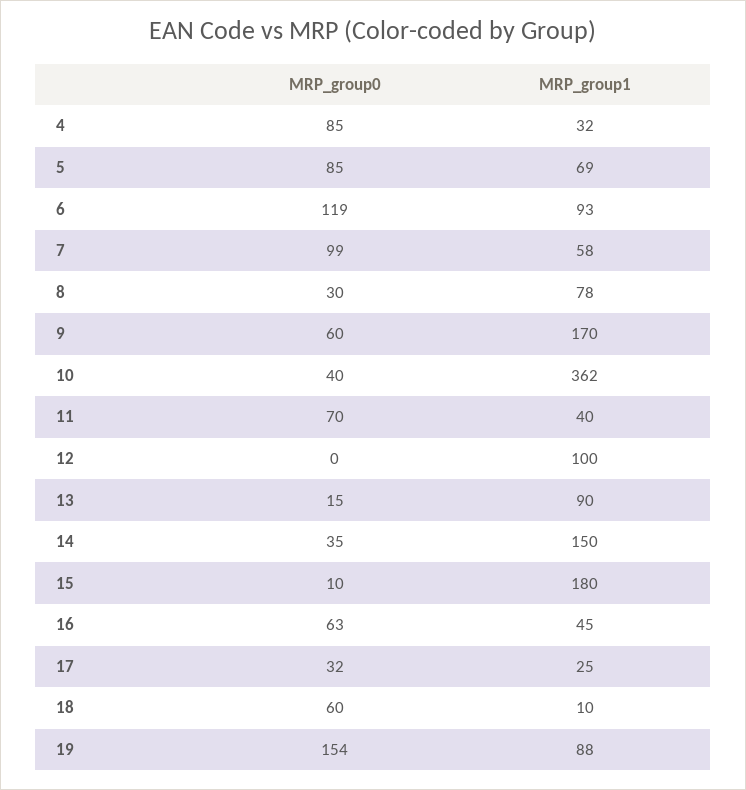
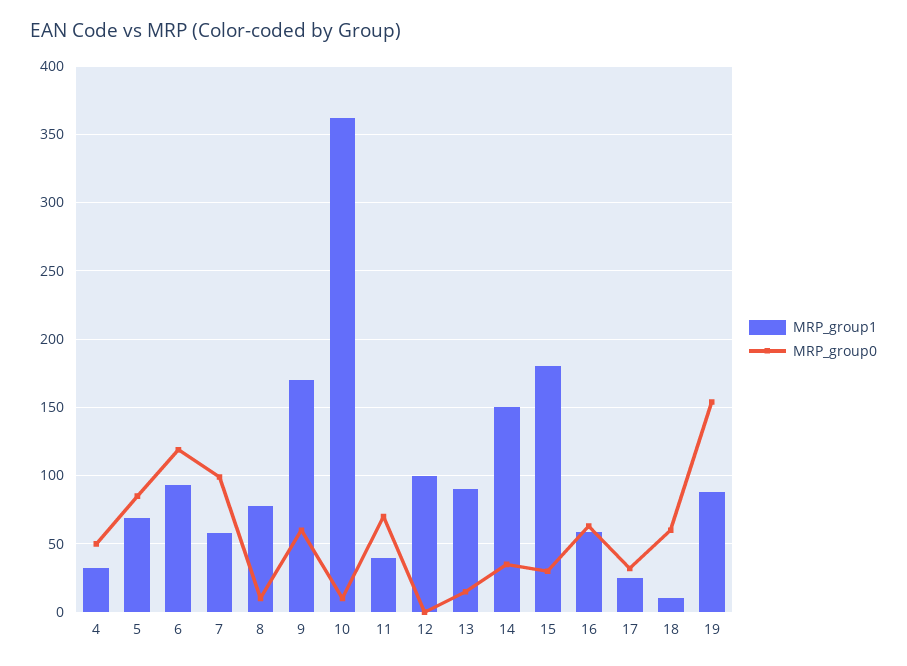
MRP_group0, 4: 85 -> 50
MRP_group0, 8: 30 -> 10
MRP_group0, 10: 40 -> 10
MRP_group0, 15: 10 -> 30
MRP_group1, 16: 45 -> 60

